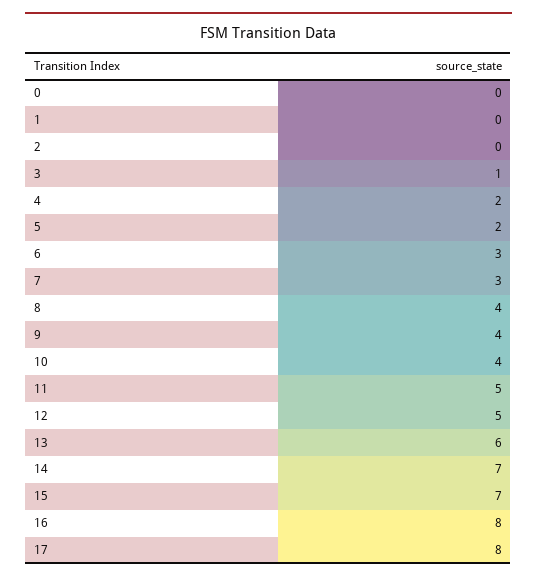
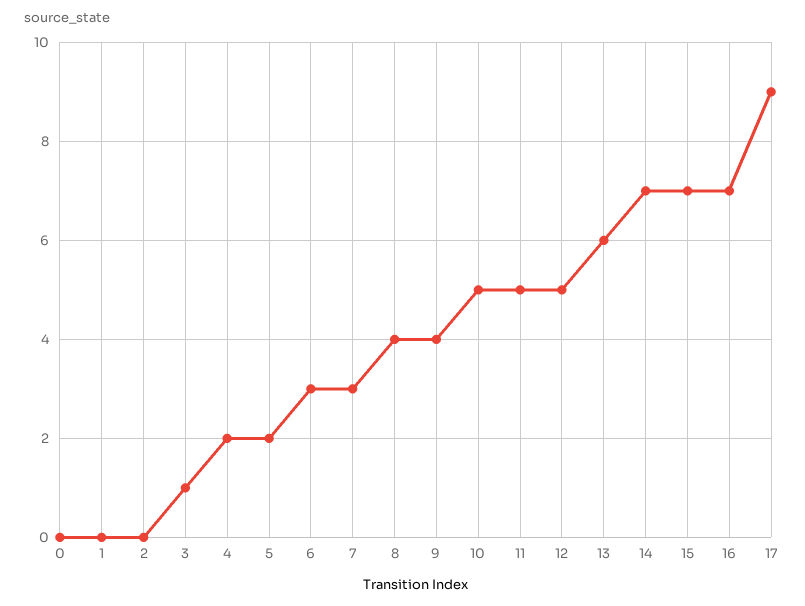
10: 4 -> 5
16: 8 -> 7
17: 8 -> 9

